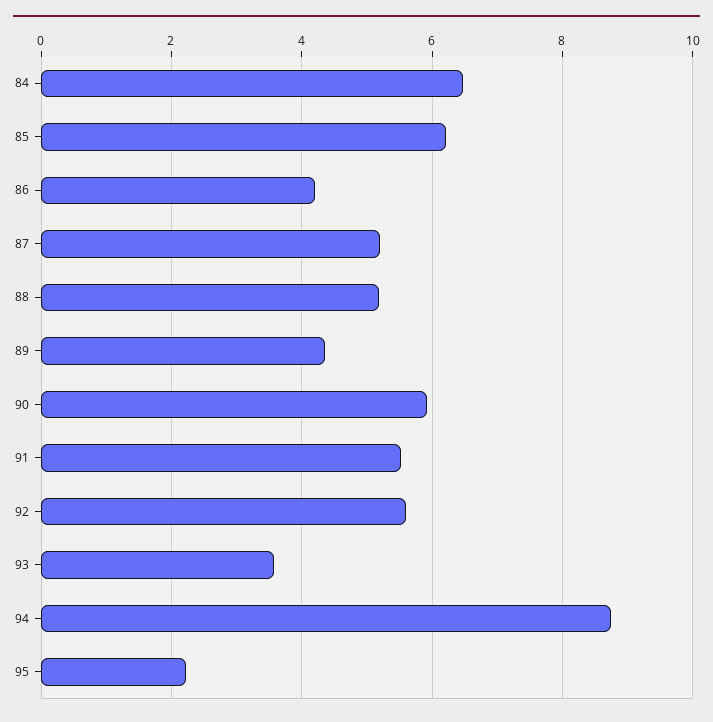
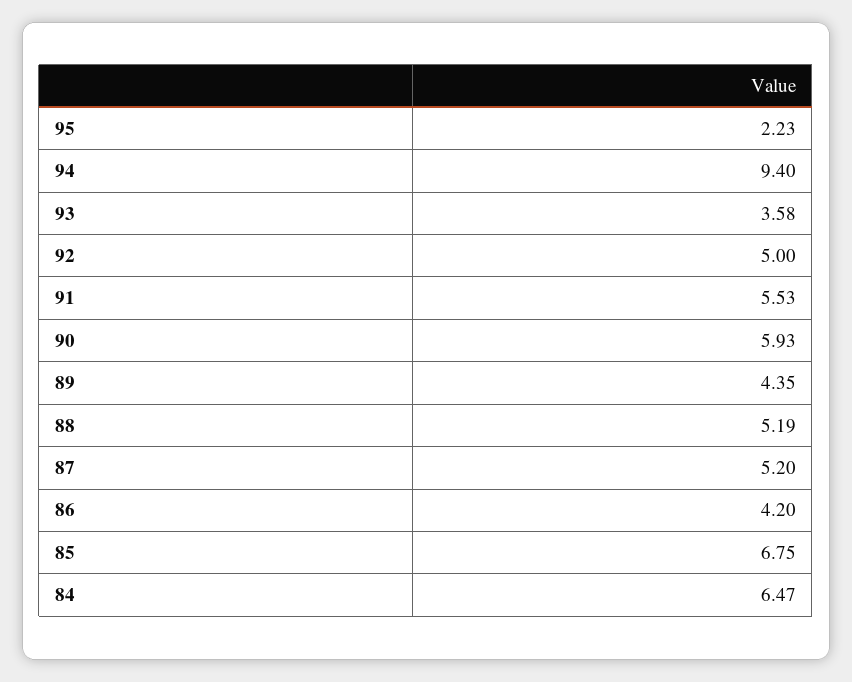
85: 6.2 -> 6.75
92: 5.6 -> 5
94: 8.8 -> 9.4

